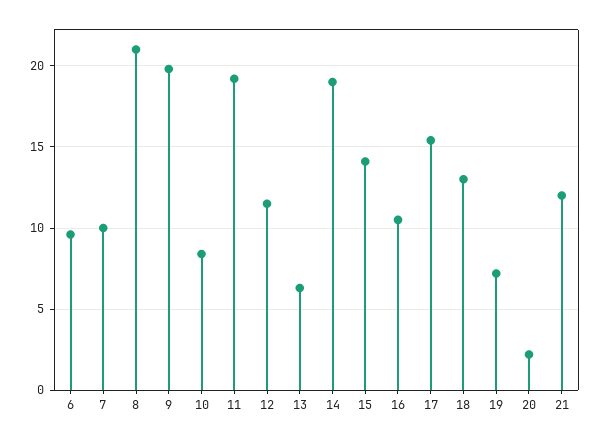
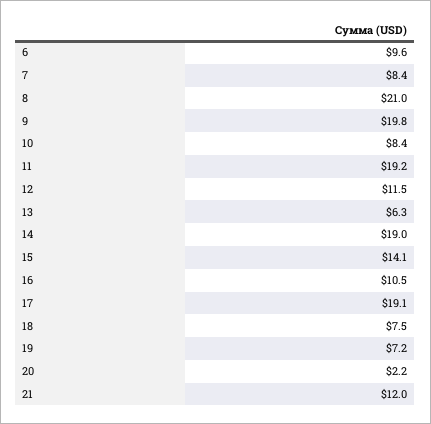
7: 10 -> 8.4
17: 15.5 -> 19.1
18: 13 -> 7.5

